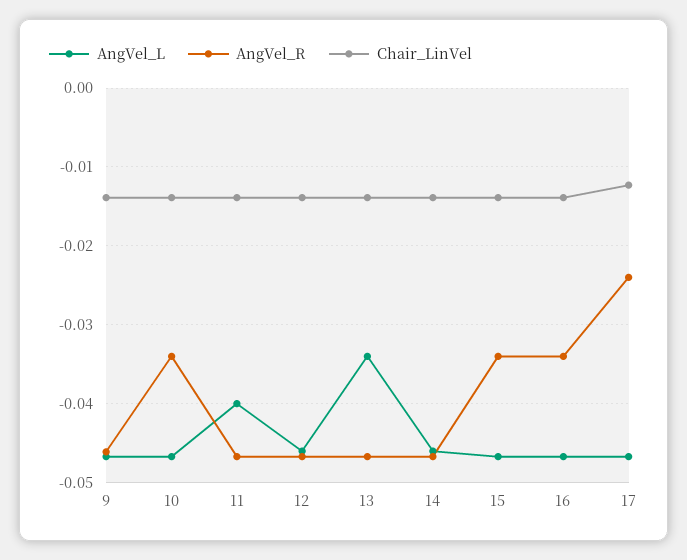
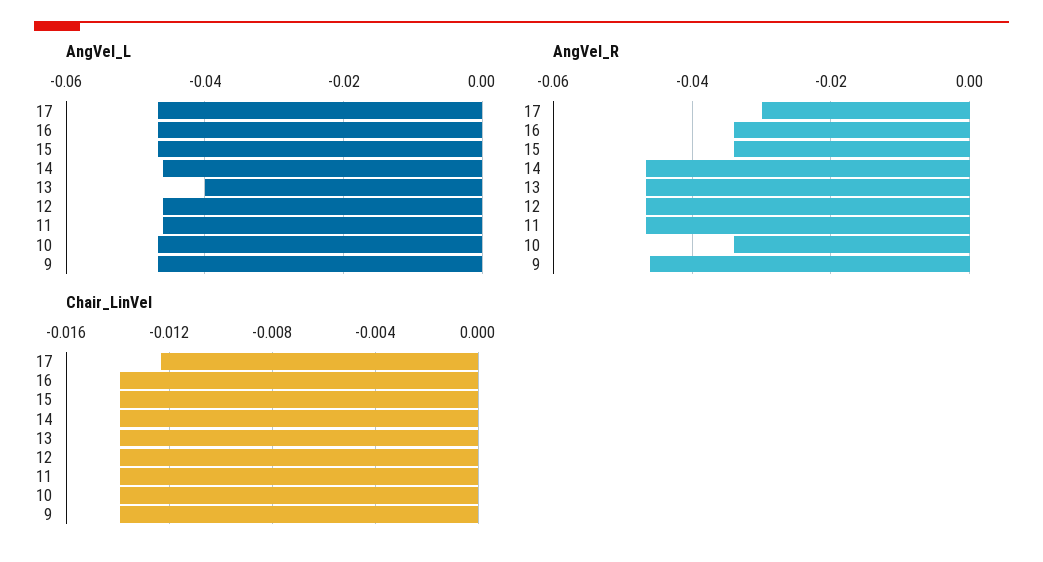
AngVel_L, 11: -0.04 -> -0.046
AngVel_L, 13: -0.034 -> -0.04
AngVel_R, 17: -0.024 -> -0.03

